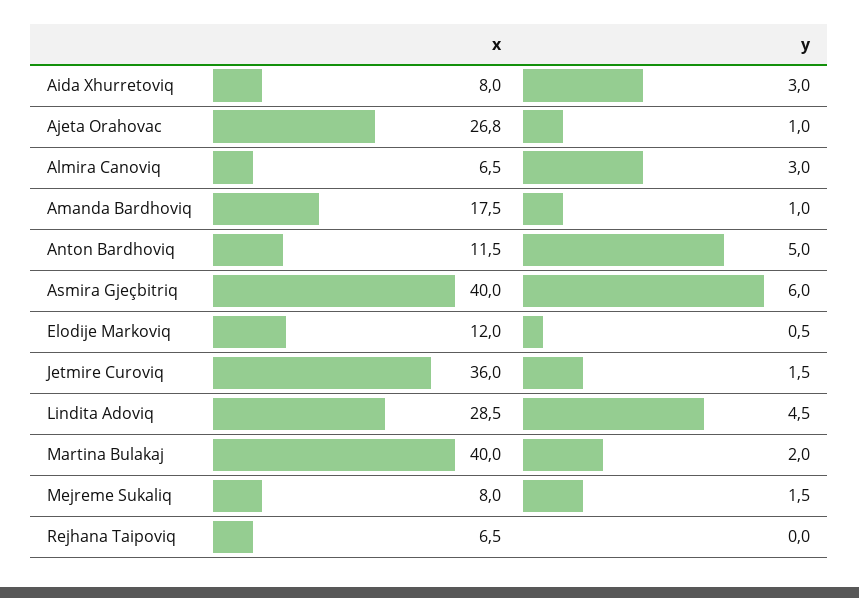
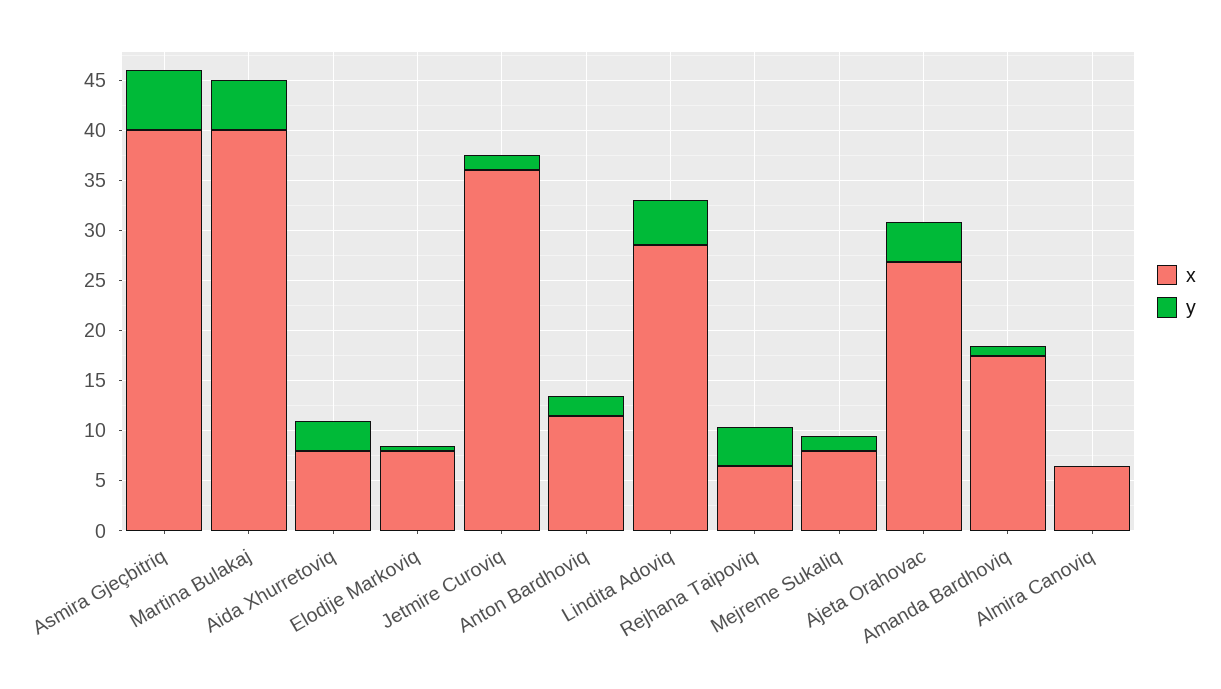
y, Ajeta Orahovac: 1 -> 4
y, Almira Canoviq: 3 -> 0
y, Anton Bardhoviq: 5 -> 2
x, Elodije Markoviq: 12 -> 8
y, Martina Bulakaj: 2 -> 5
y, Rejhana Taipoviq: 0 -> 4

